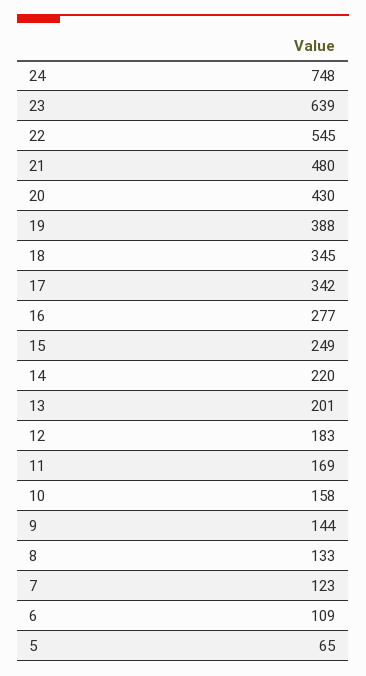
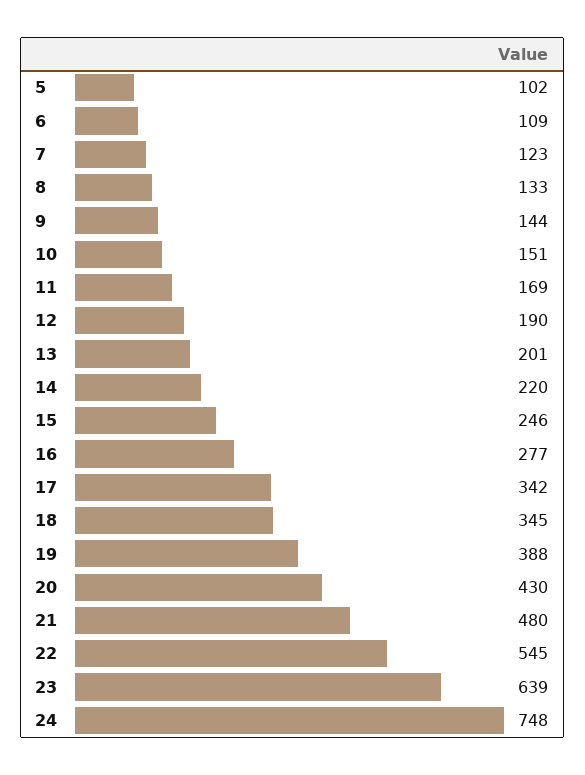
15: 249 -> 246
12: 183 -> 190
10: 158 -> 151
5: 65 -> 102

